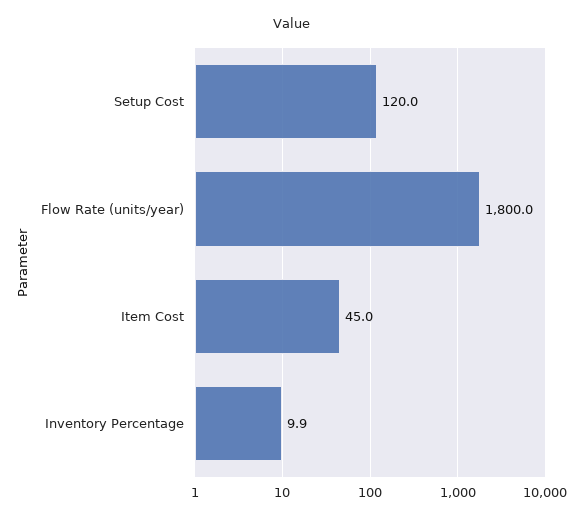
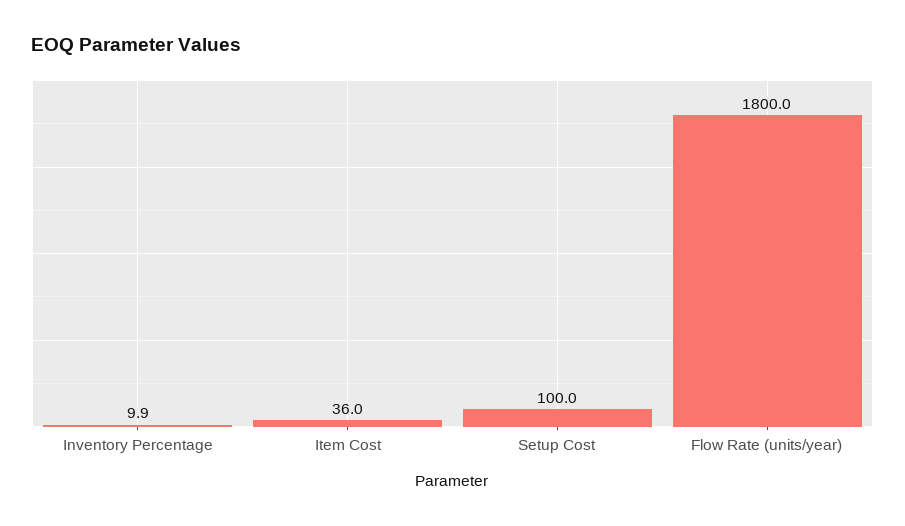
Setup Cost: 120 -> 100
Item Cost: 45 -> 36

